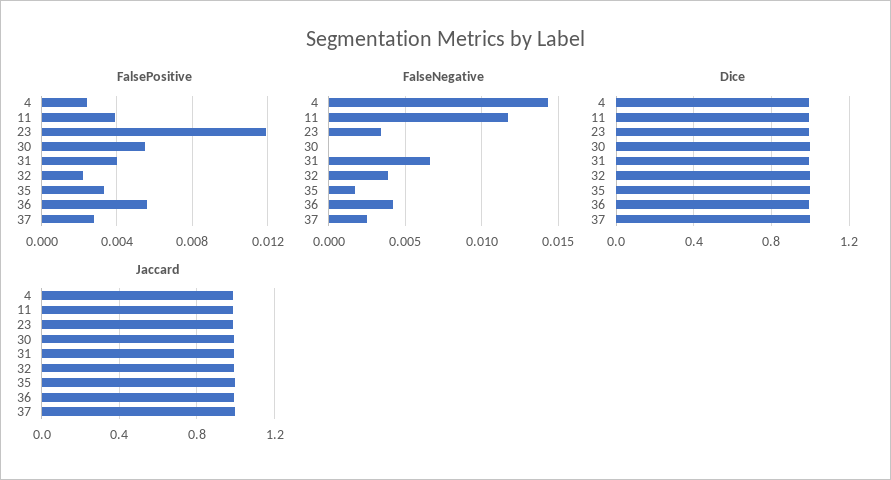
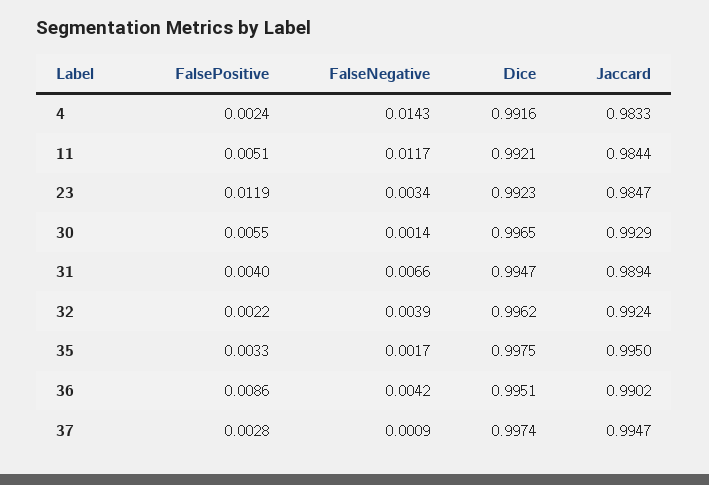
FalsePositive, 11: 0.004 -> 0.0051
FalsePositive, 36: 0.0055 -> 0.0086
FalseNegative, 30: 0 -> 0.0014
FalseNegative, 37: 0.0025 -> 0.0009

